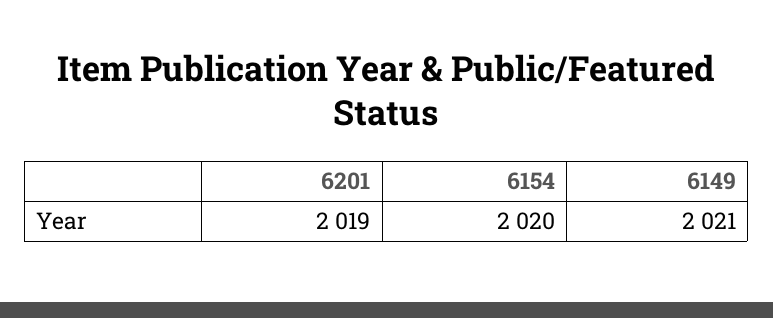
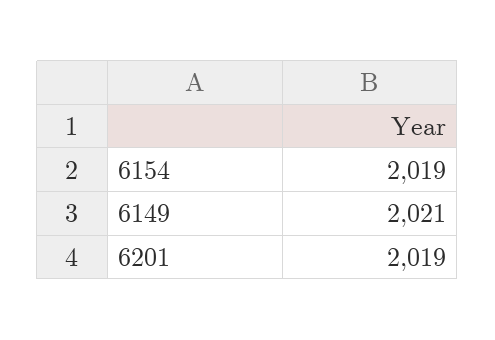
6154: 2020 -> 2019

